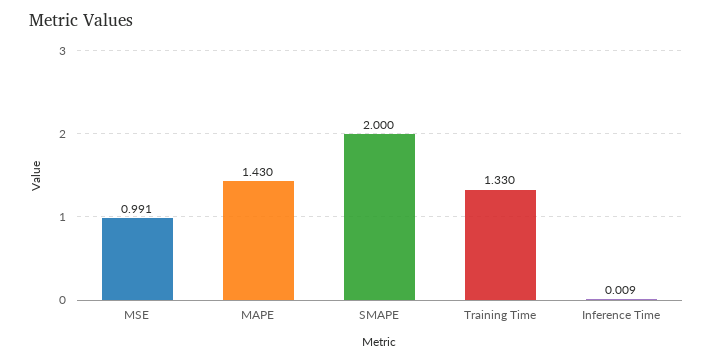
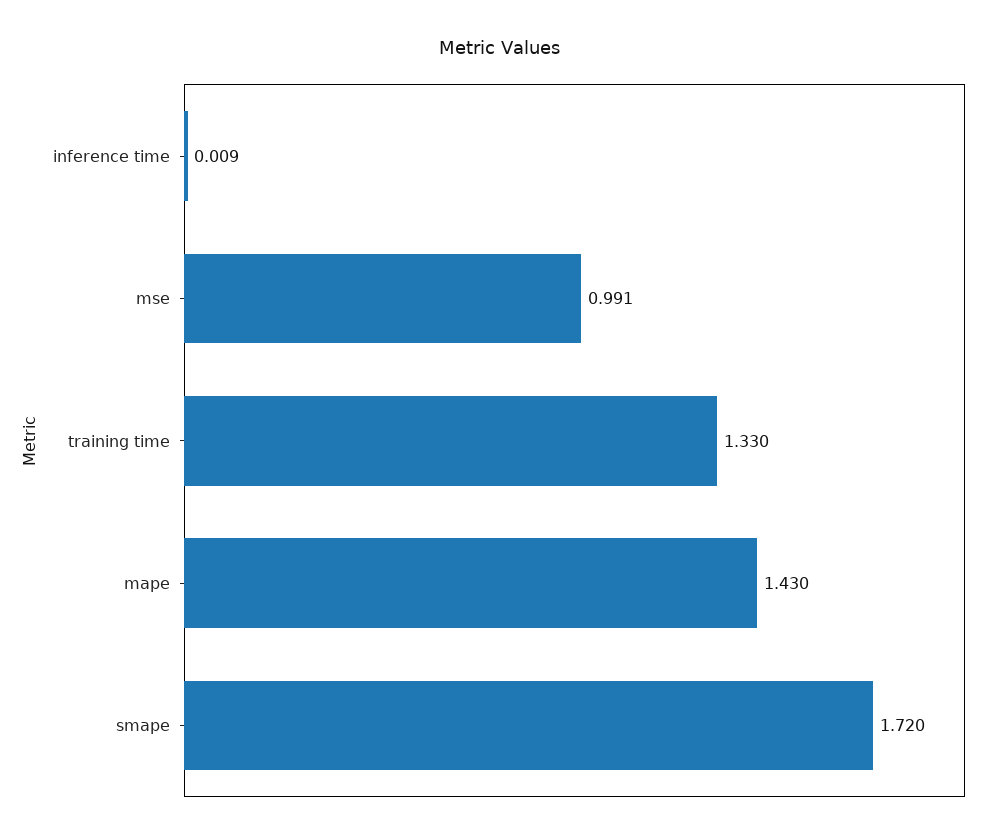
SMAPE: 2 -> 1.72

